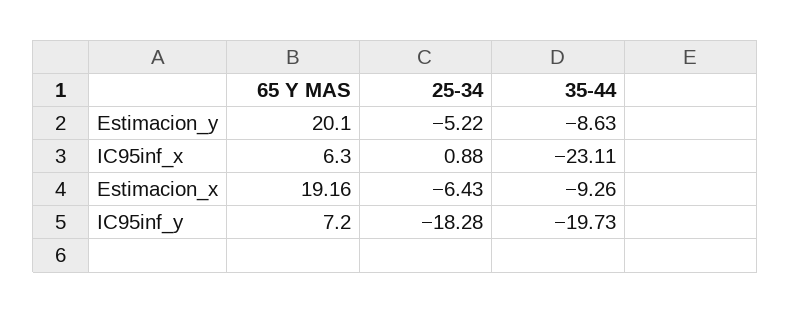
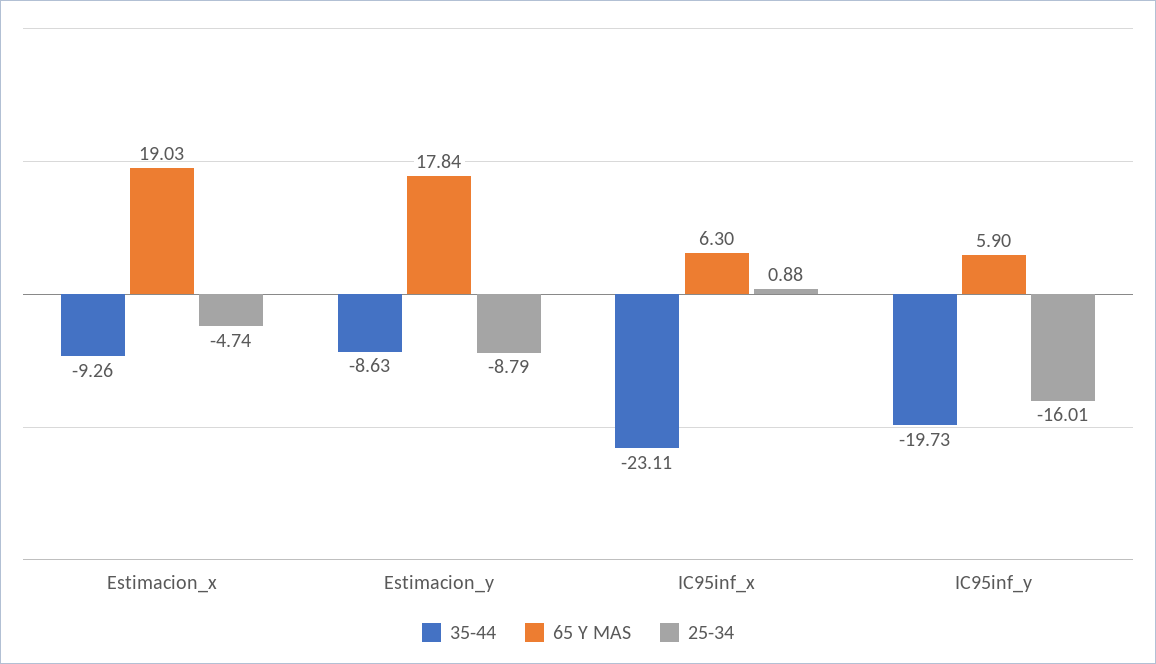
65 Y MAS, Estimacion_y: 20.1 -> 17.84
25-34, Estimacion_y: -5.22 -> -8.79
65 Y MAS, Estimacion_x: 19.16 -> 19.03
25-34, Estimacion_x: -6.43 -> -4.74
65 Y MAS, IC95inf_y: 7.2 -> 5.9
25-34, IC95inf_y: -18.28 -> -16.01

